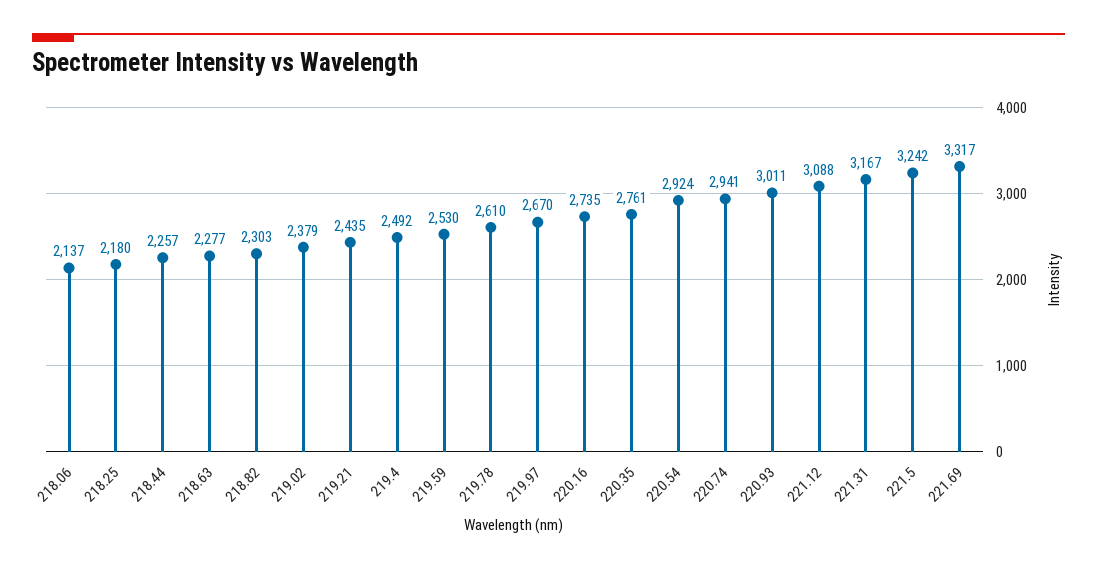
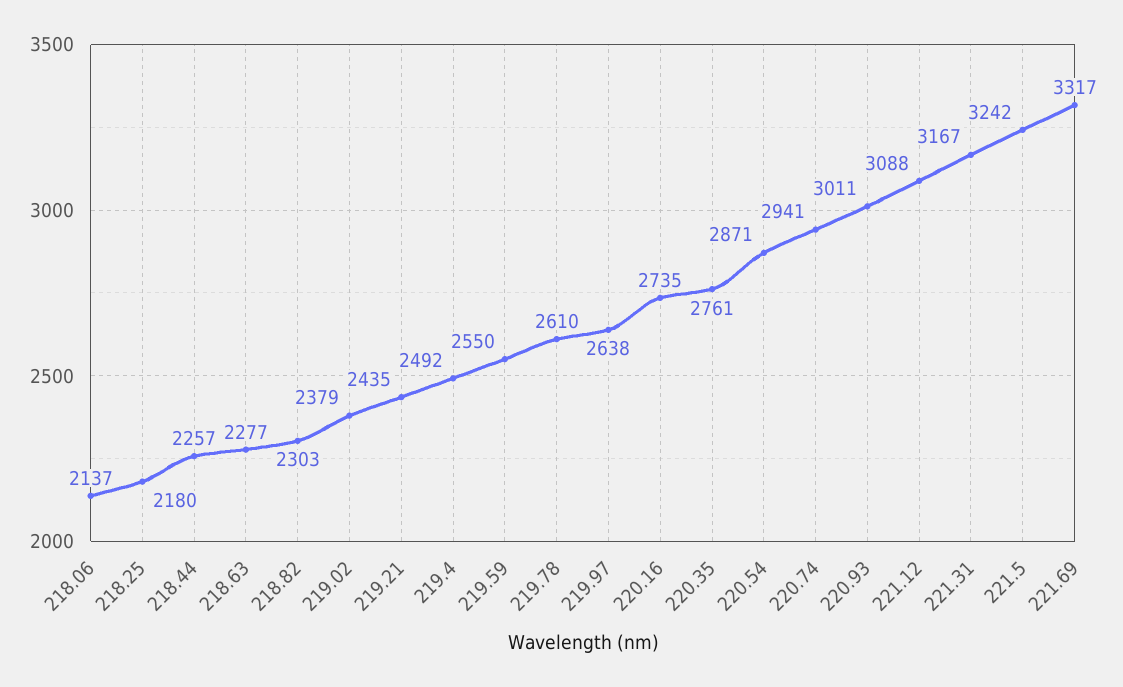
219.59: 2530 -> 2550
219.97: 2670 -> 2638
220.54: 2924 -> 2871

